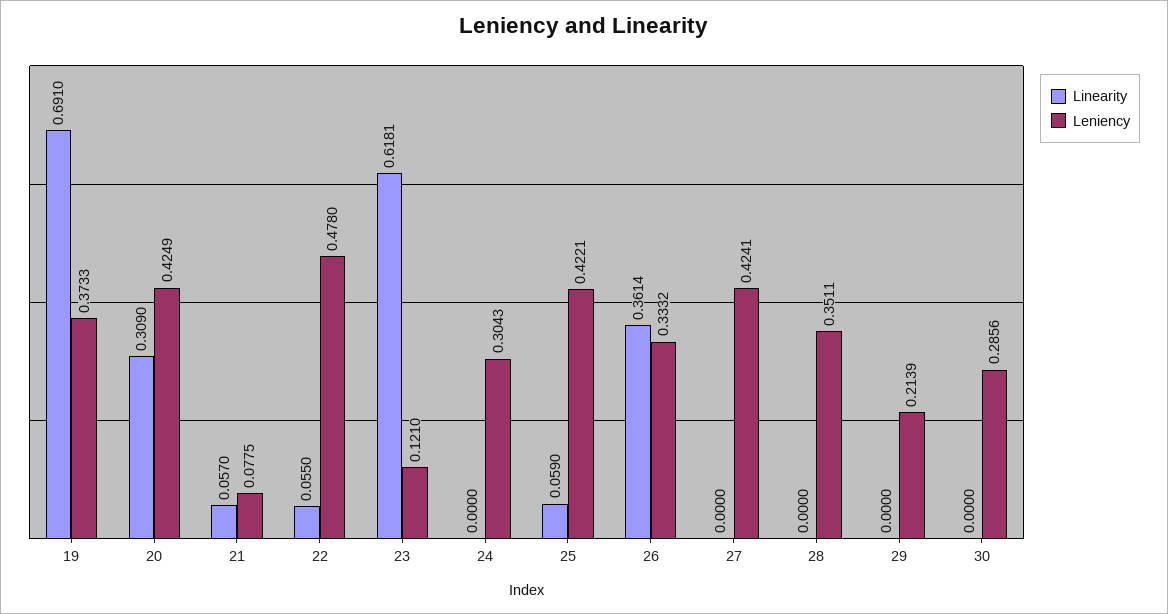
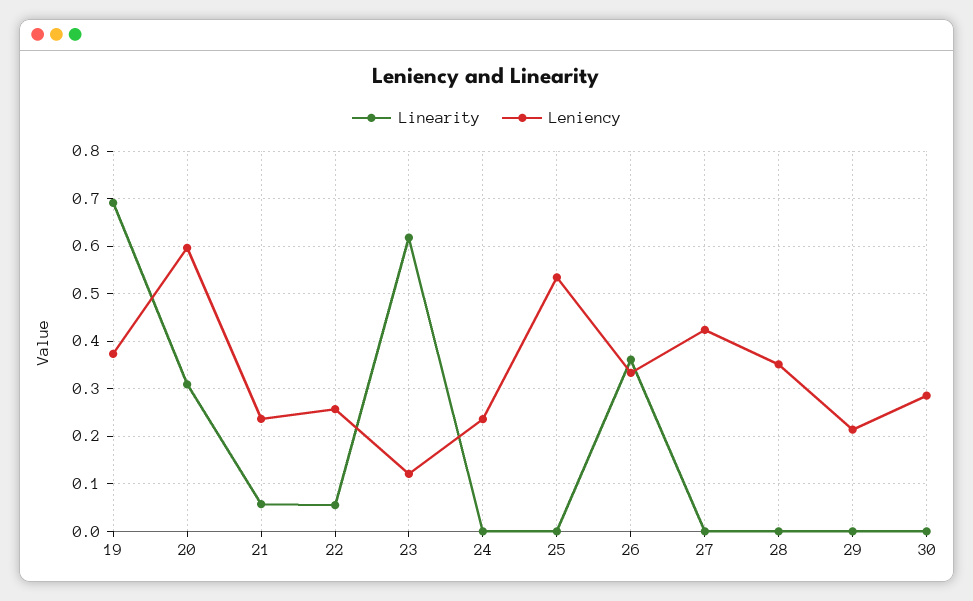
Leniency, 20: 0.4249 -> 0.6
Leniency, 21: 0.0775 -> 0.24
Leniency, 22: 0.478 -> 0.26
Leniency, 24: 0.3043 -> 0.24
Linearity, 25: 0.059 -> 0
Leniency, 25: 0.4221 -> 0.54

